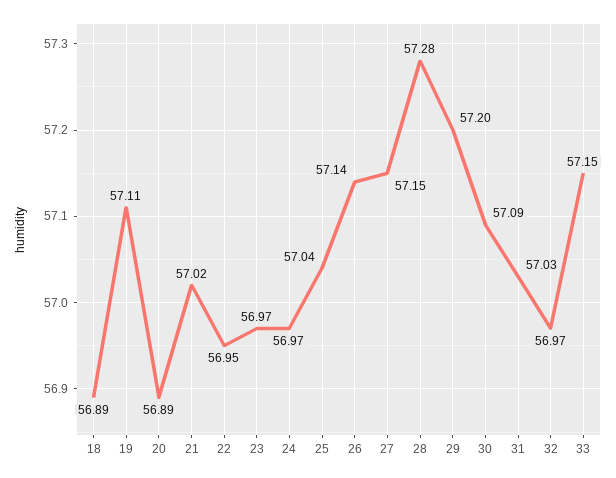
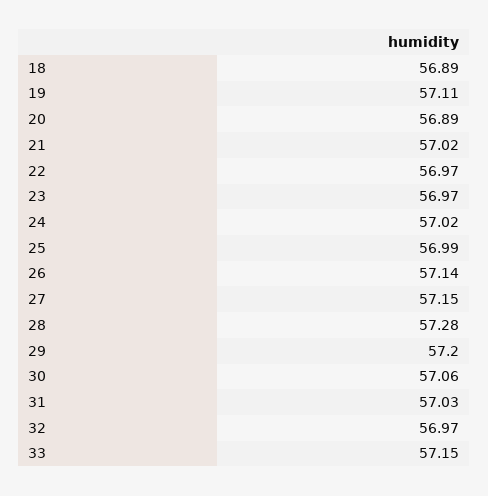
22: 56.95 -> 56.97
24: 56.97 -> 57.02
25: 57.04 -> 56.99
30: 57.09 -> 57.06

